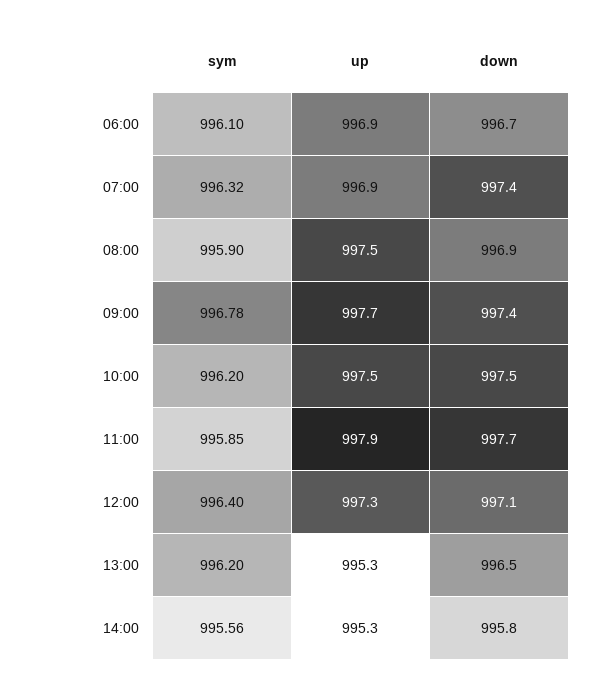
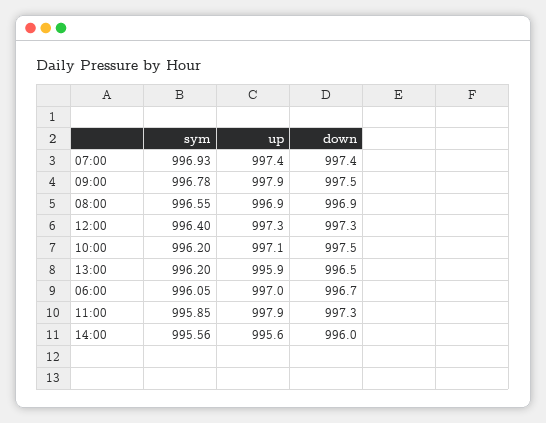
sym, 06:00: 996.1 -> 996.05
up, 06:00: 996.9 -> 997
sym, 07:00: 996.32 -> 996.93
up, 07:00: 996.9 -> 997.4
sym, 08:00: 995.9 -> 996.55
up, 08:00: 997.5 -> 996.9
up, 09:00: 997.7 -> 997.9
down, 09:00: 997.4 -> 997.5
up, 10:00: 997.5 -> 997.1
down, 11:00: 997.7 -> 997.3
down, 12:00: 997.1 -> 997.3
up, 13:00: 995.3 -> 995.9
up, 14:00: 995.3 -> 995.6
down, 14:00: 995.8 -> 996

